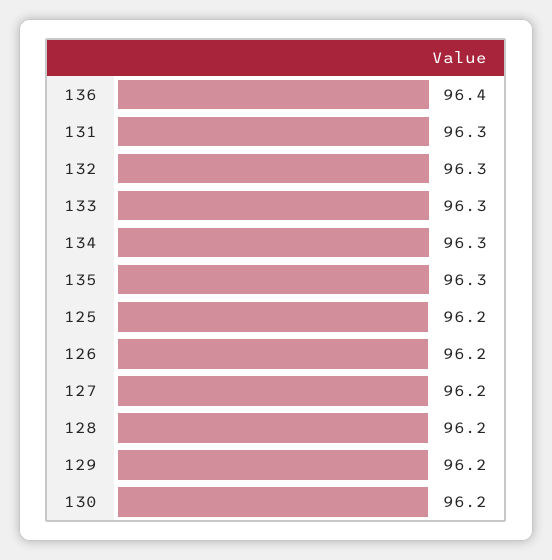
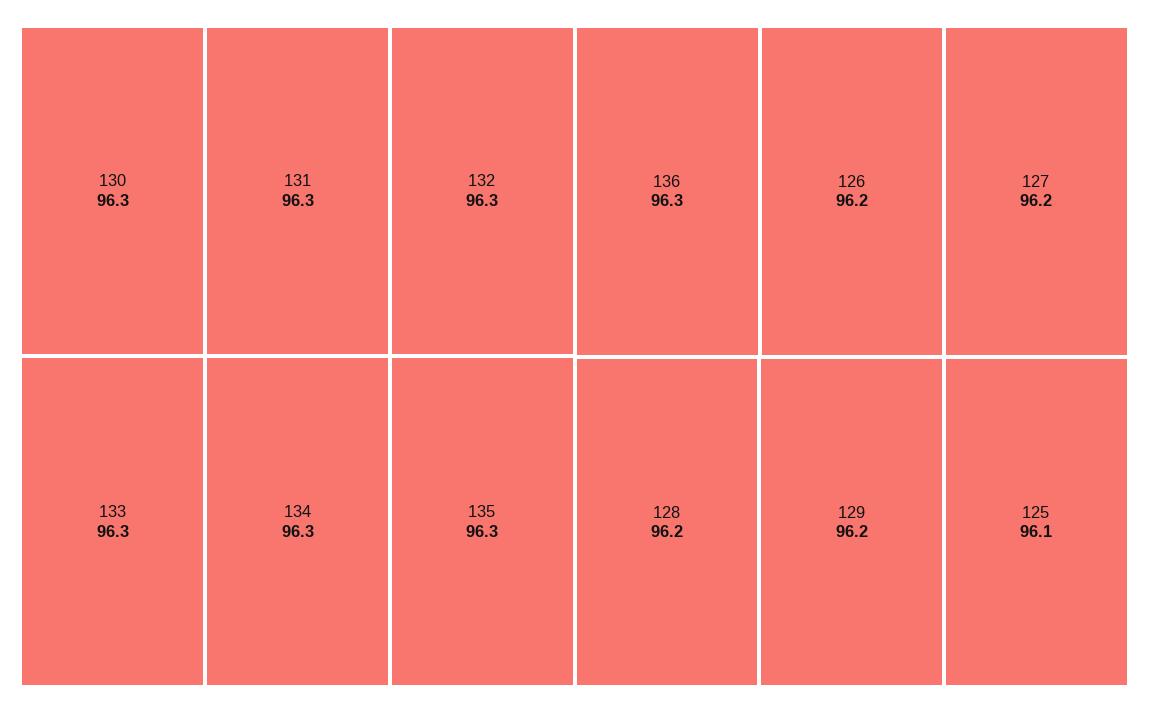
136: 96.4 -> 96.3
125: 96.2 -> 96.1
130: 96.2 -> 96.3

